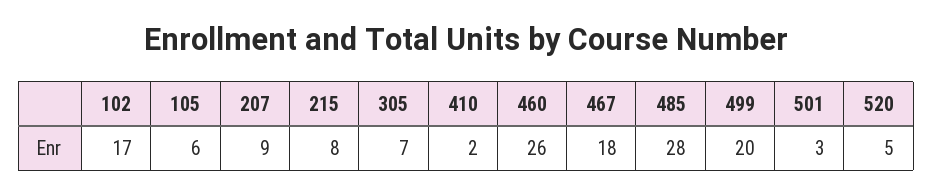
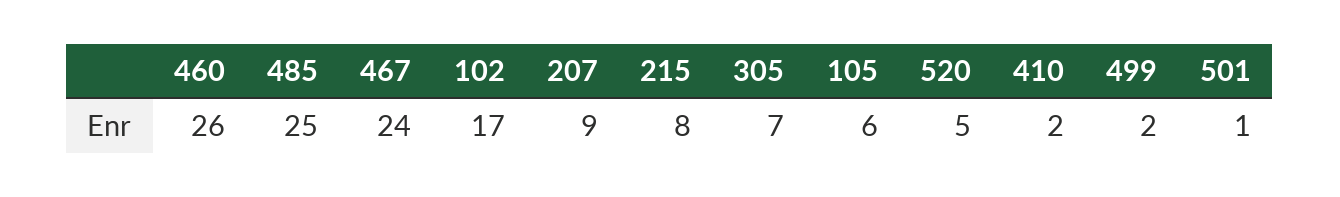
467: 18 -> 24
485: 28 -> 25
499: 20 -> 2
501: 3 -> 1

